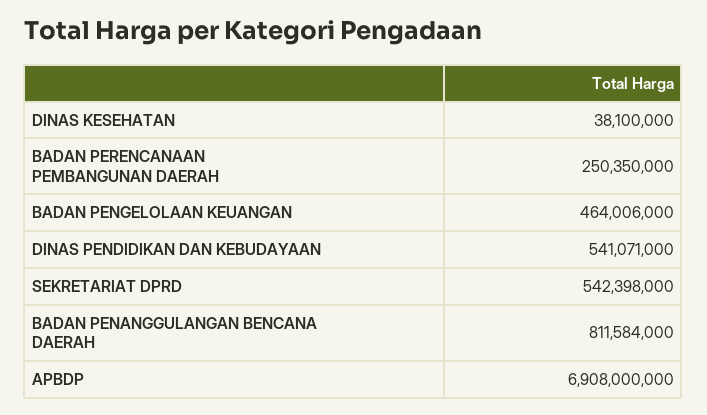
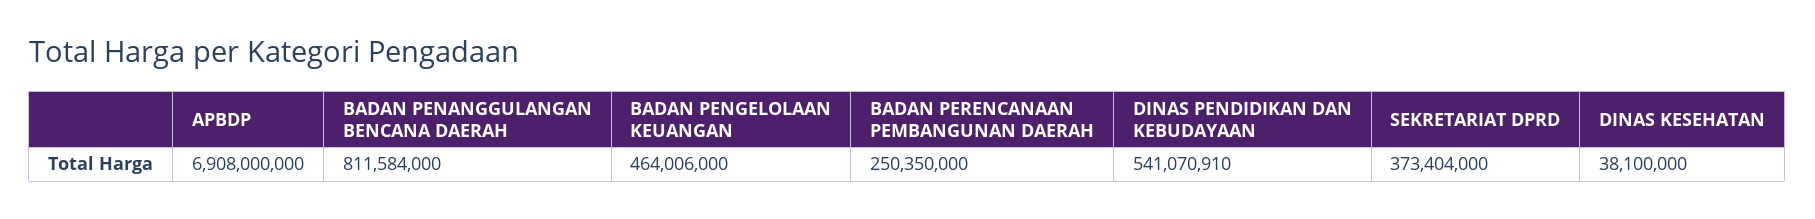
DINAS PENDIDIKAN DAN KEBUDAYAAN: 541071000 -> 541070910
SEKRETARIAT DPRD: 542398000 -> 373404000

